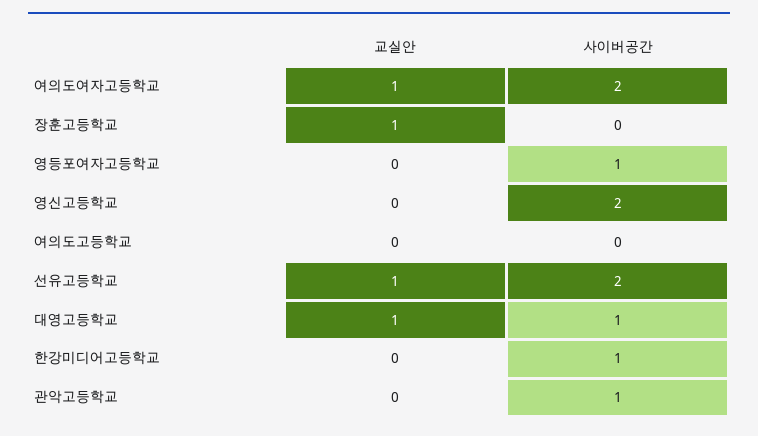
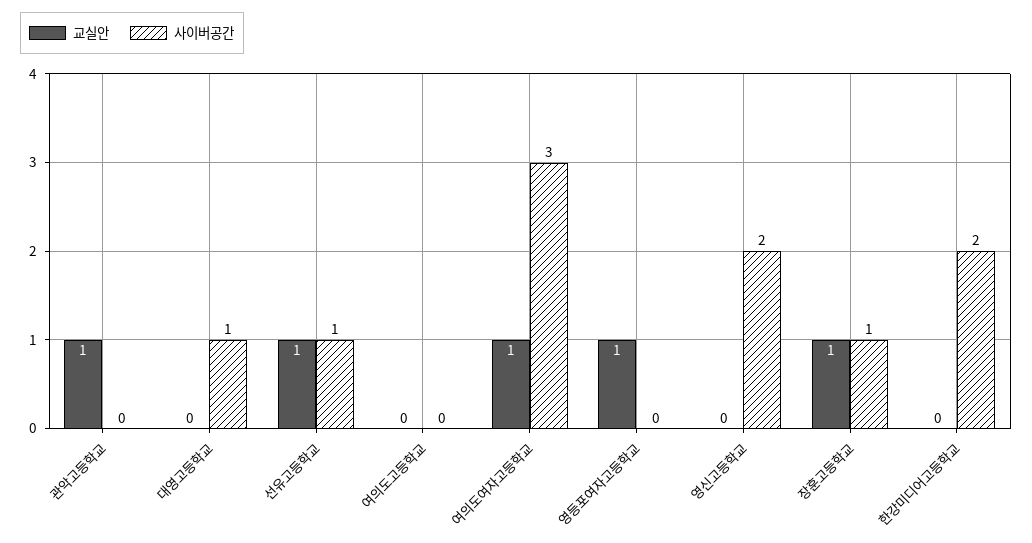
사이버공간, 여의도여자고등학교: 2 -> 3
사이버공간, 장훈고등학교: 0 -> 1
교실안, 영등포여자고등학교: 0 -> 1
사이버공간, 영등포여자고등학교: 1 -> 0
사이버공간, 선유고등학교: 2 -> 1
교실안, 대영고등학교: 1 -> 0
사이버공간, 한강미디어고등학교: 1 -> 2
교실안, 관악고등학교: 0 -> 1
사이버공간, 관악고등학교: 1 -> 0

